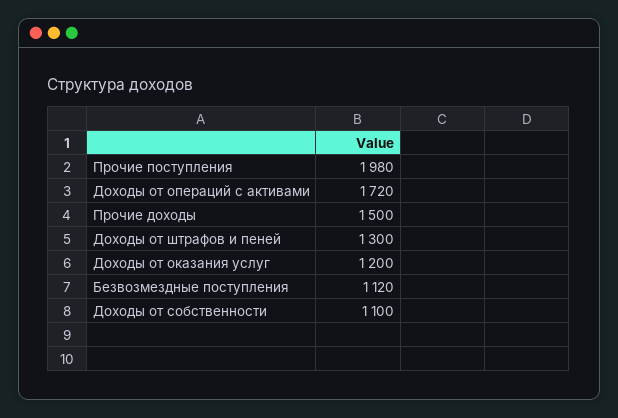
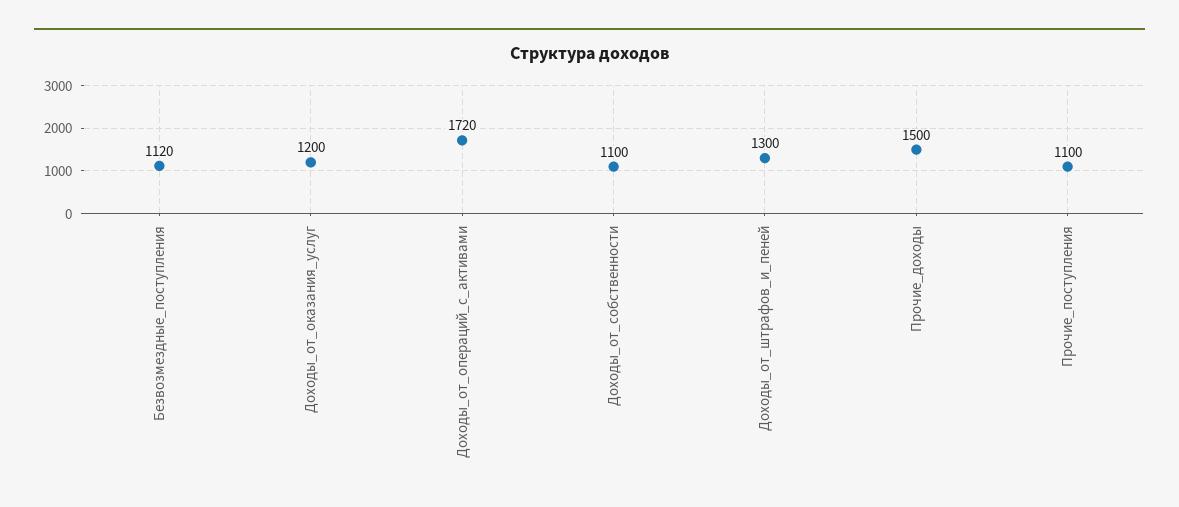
Прочие поступления: 1980 -> 1100

